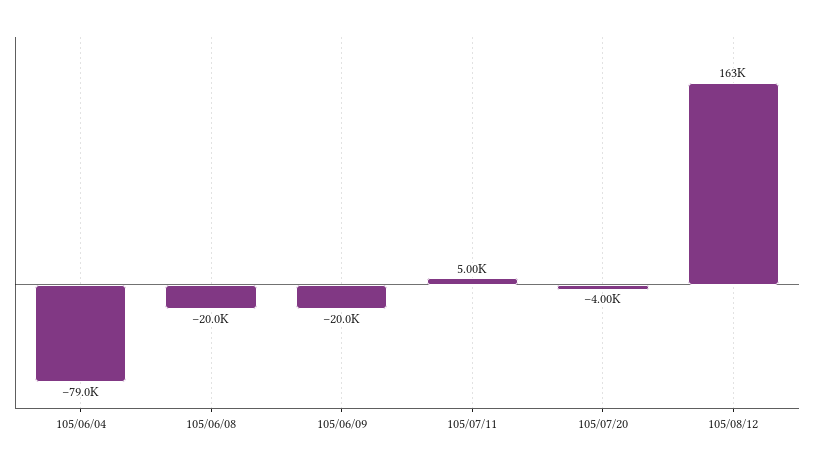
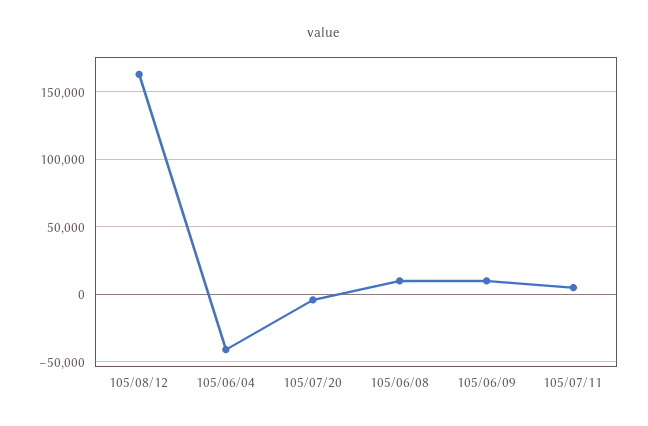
105/06/04: -79000 -> -40000
105/06/08: -20000 -> 10000
105/06/09: -20000 -> 10000

